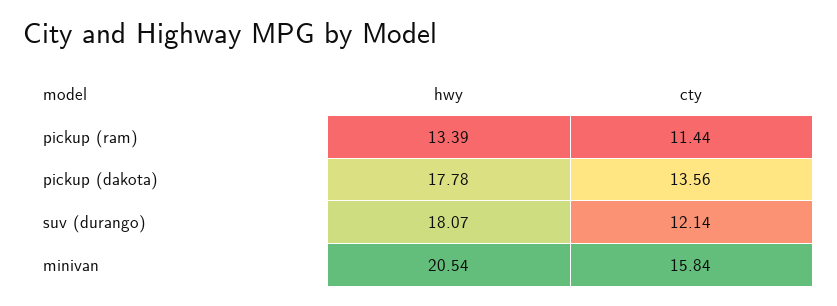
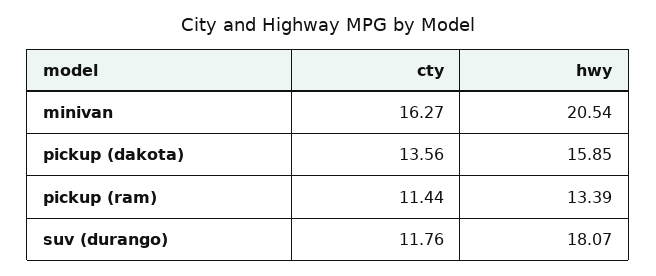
hwy, pickup (dakota): 17.78 -> 15.85
cty, suv (durango): 12.14 -> 11.76
cty, minivan: 15.84 -> 16.27

